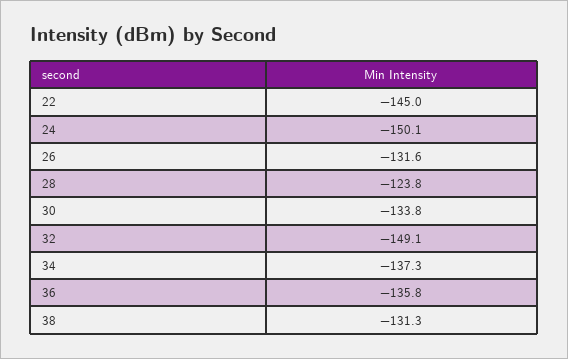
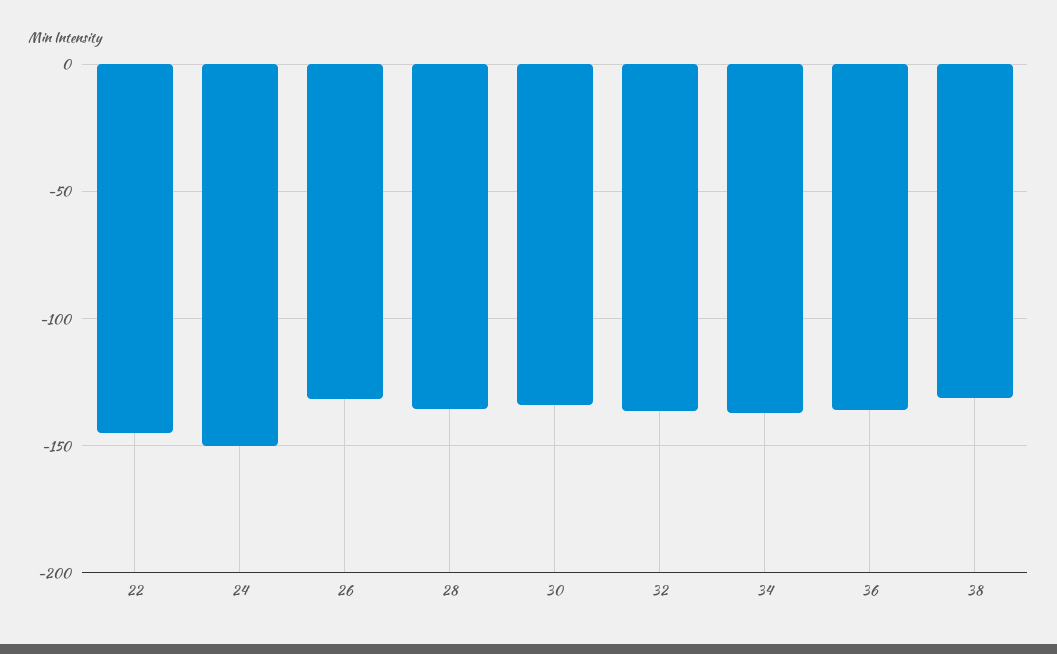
28: -123.8 -> -135
32: -149.1 -> -135

